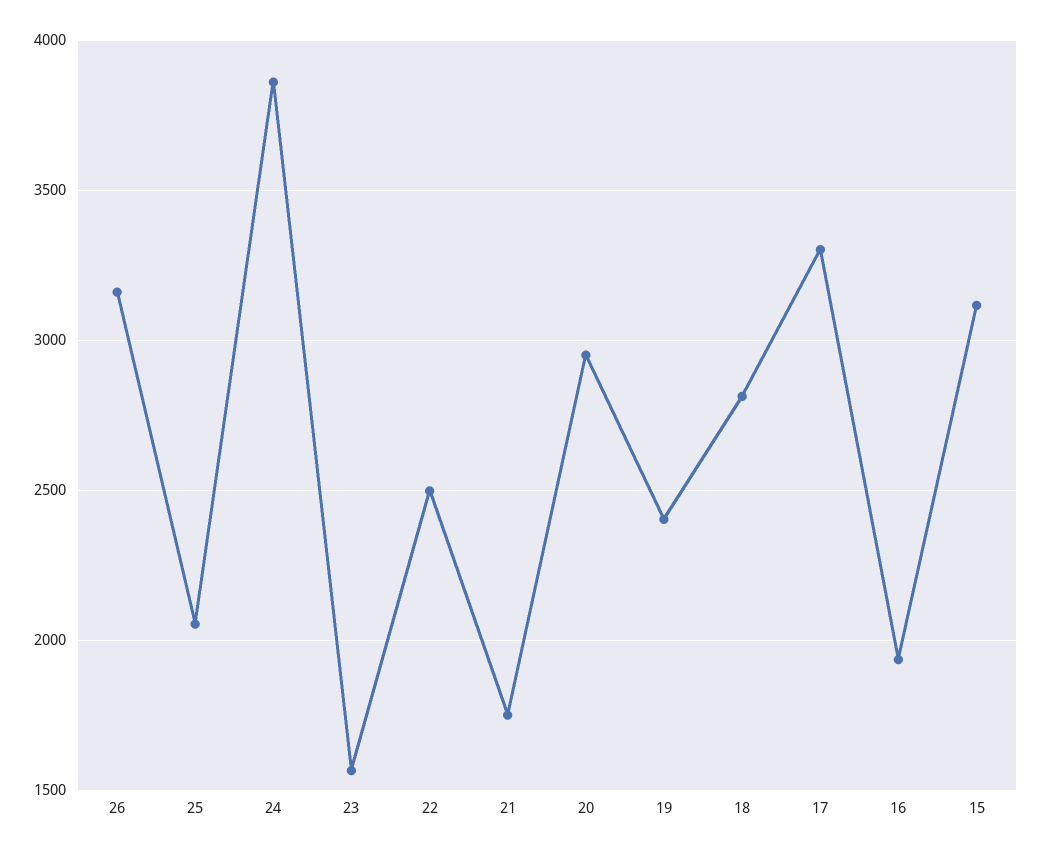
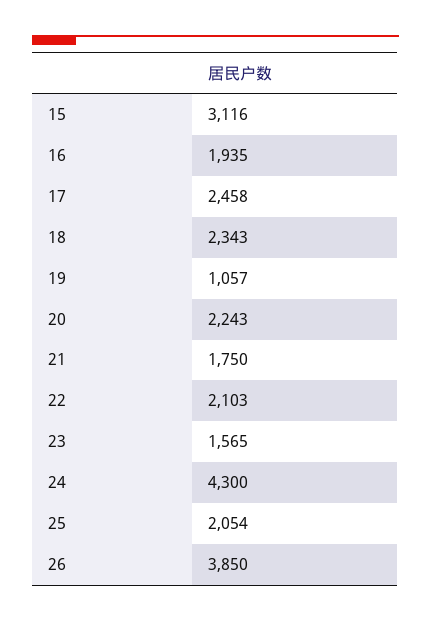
26: 3150 -> 3850
24: 3850 -> 4300
22: 2500 -> 2103
20: 2950 -> 2243
19: 2400 -> 1057
18: 2800 -> 2343
17: 3300 -> 2458

